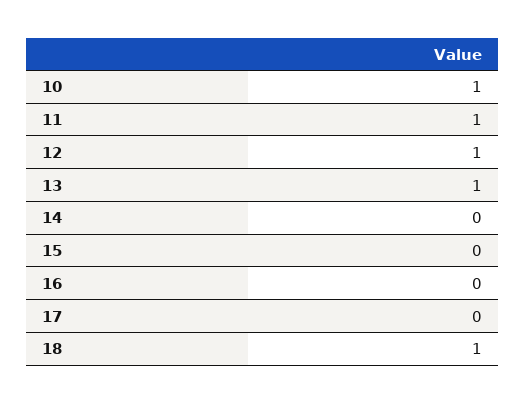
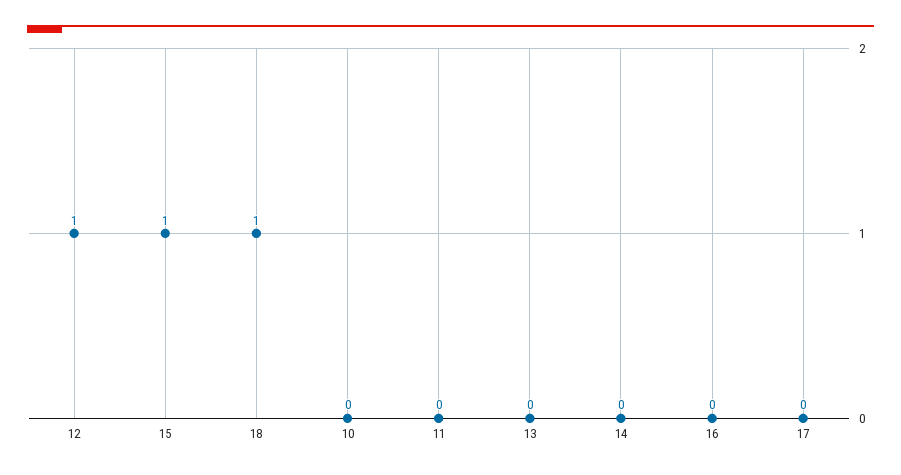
10: 1 -> 0
11: 1 -> 0
13: 1 -> 0
15: 0 -> 1

